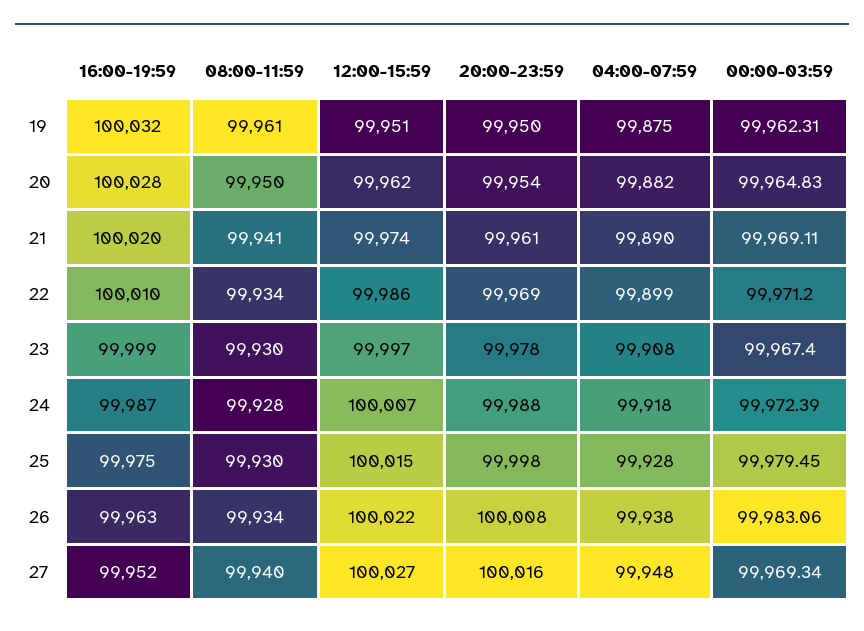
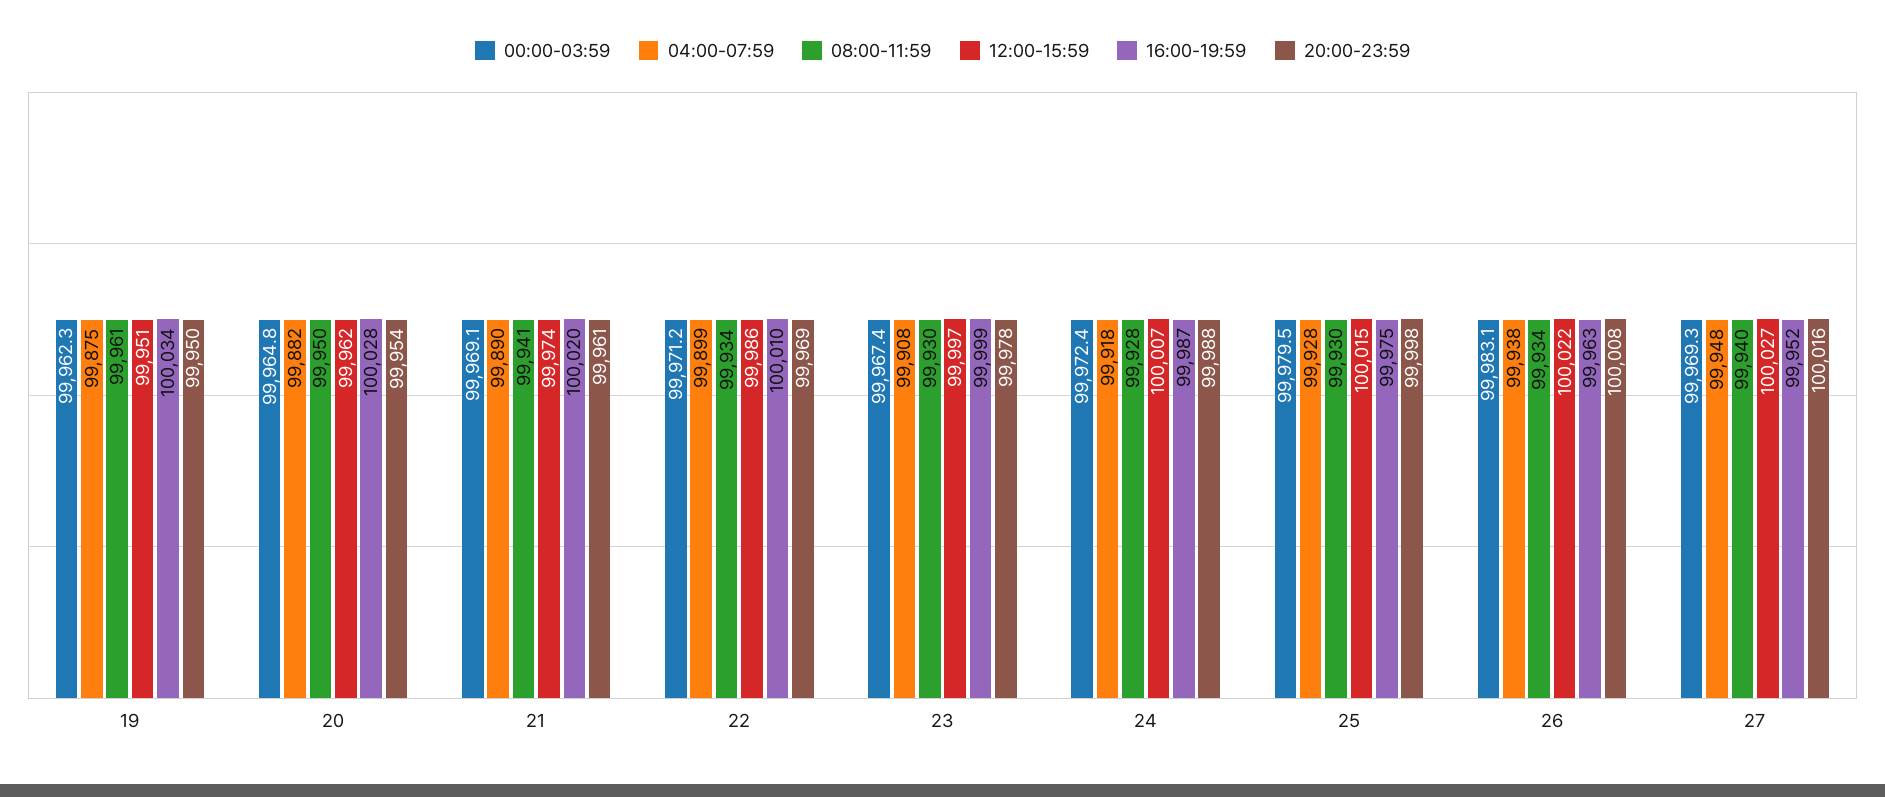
16:00-19:59, 19: 100032 -> 100034

